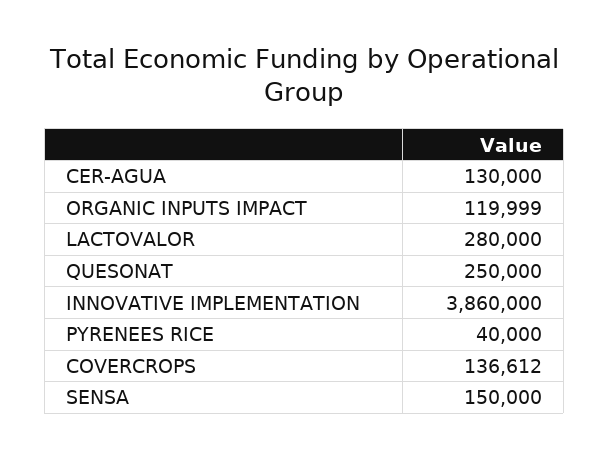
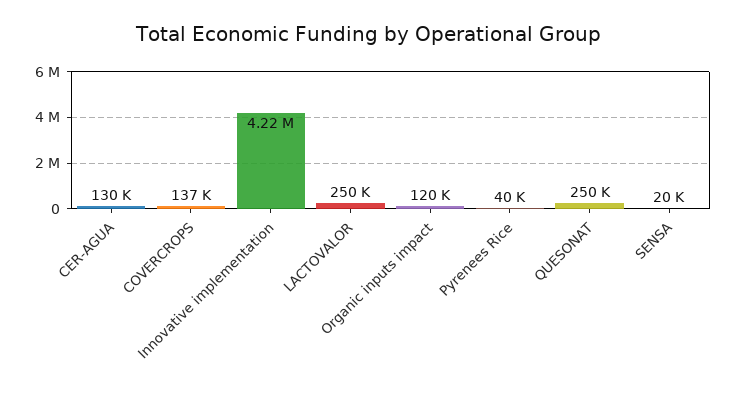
LACTOVALOR: 280000 -> 250000
INNOVATIVE IMPLEMENTATION: 3860000 -> 4220000
SENSA: 150000 -> 20000

